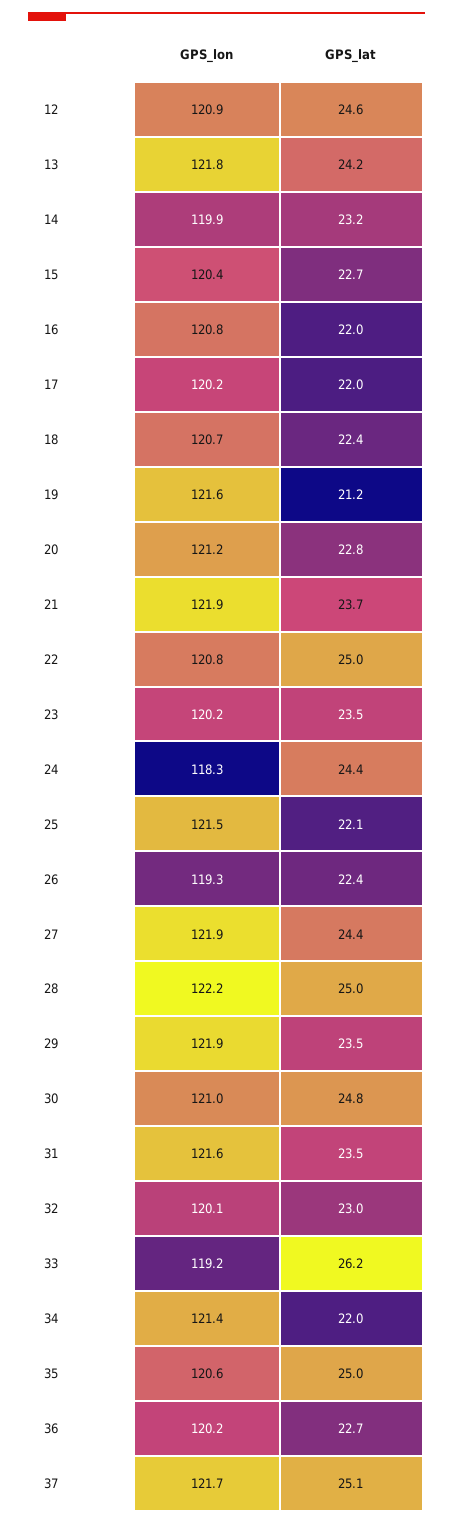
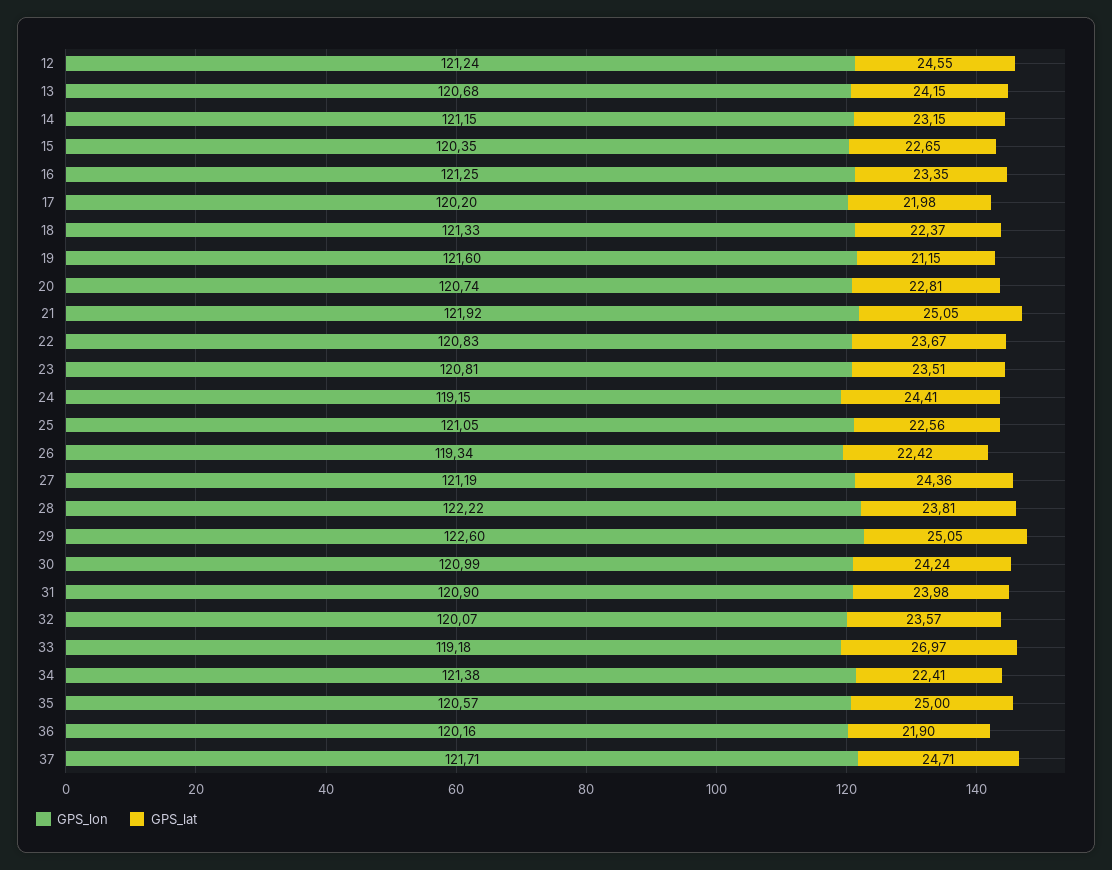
GPS_lon, 12: 120.9 -> 121.24
GPS_lon, 13: 121.8 -> 120.68
GPS_lon, 14: 119.9 -> 121.15
GPS_lon, 16: 120.8 -> 121.25
GPS_lat, 16: 22 -> 23.35
GPS_lon, 18: 120.7 -> 121.33
GPS_lon, 20: 121.2 -> 120.74
GPS_lat, 21: 23.7 -> 25.05
GPS_lat, 22: 25 -> 23.67
GPS_lon, 23: 120.2 -> 120.81
GPS_lon, 24: 118.3 -> 119.15
GPS_lon, 25: 121.5 -> 121.05
GPS_lat, 25: 22.1 -> 22.56
GPS_lon, 27: 121.9 -> 121.19
GPS_lat, 28: 25 -> 23.81
GPS_lon, 29: 121.9 -> 122.6
GPS_lat, 29: 23.5 -> 25.05
GPS_lat, 30: 24.8 -> 24.24
GPS_lon, 31: 121.6 -> 120.9
GPS_lat, 31: 23.5 -> 23.98
GPS_lat, 32: 23 -> 23.57
GPS_lat, 33: 26.2 -> 26.97
GPS_lat, 34: 22 -> 22.41
GPS_lat, 36: 22.7 -> 21.9
GPS_lat, 37: 25.1 -> 24.71

